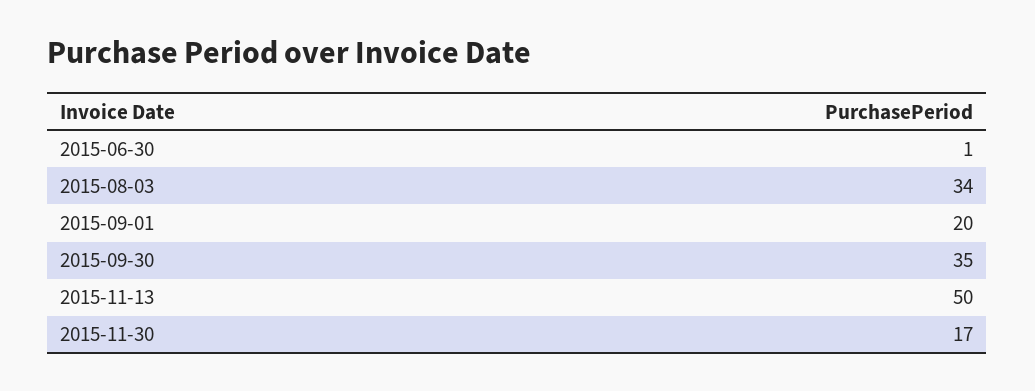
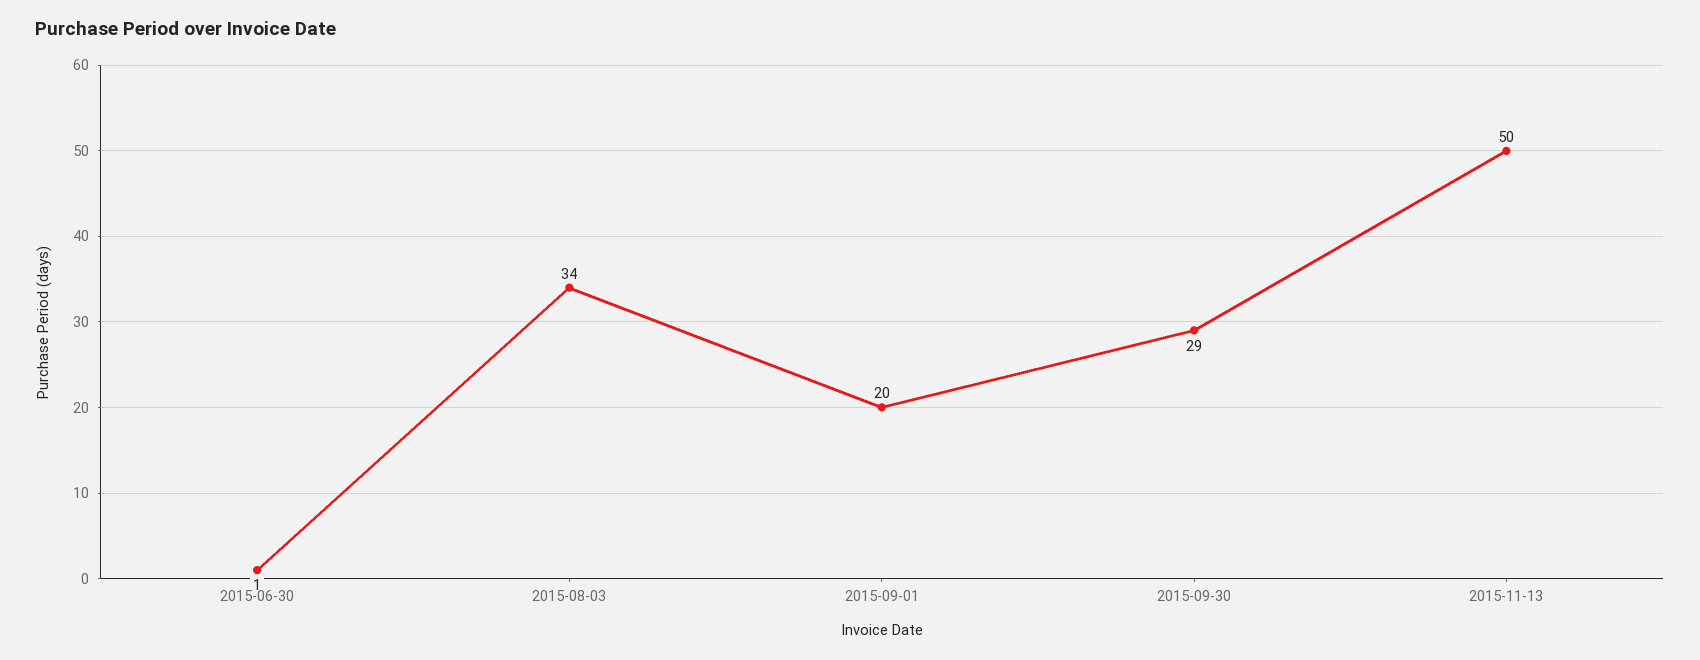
2015-09-30: 35 -> 29
2015-11-30: 17 -> none

